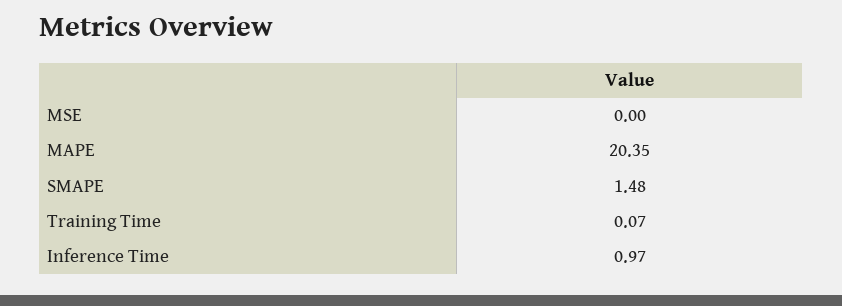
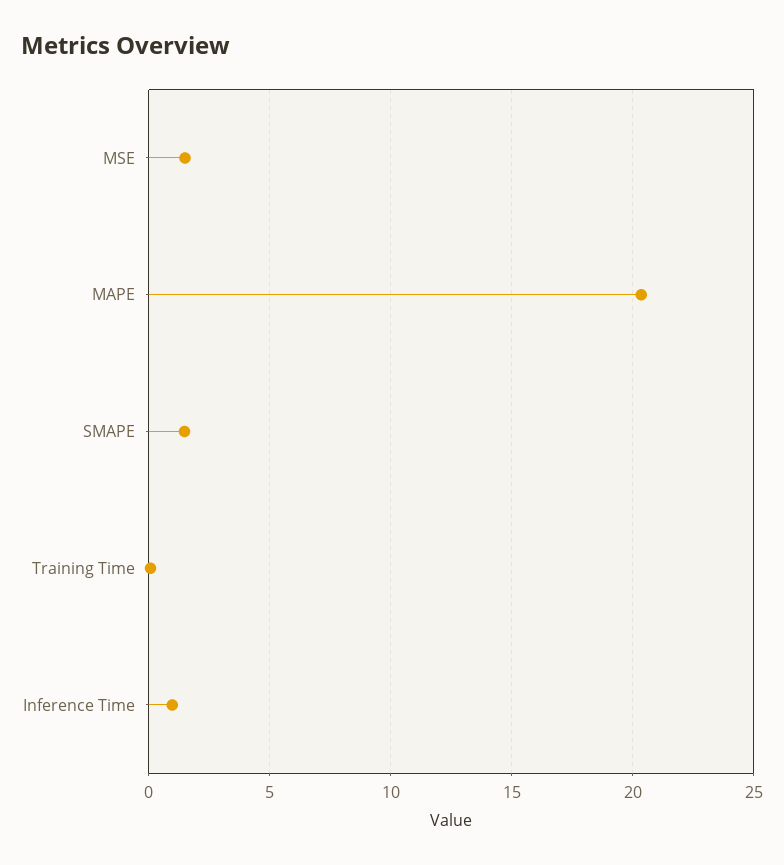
MSE: 0 -> 1.5

